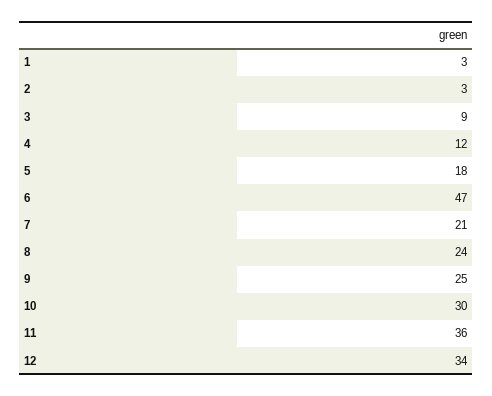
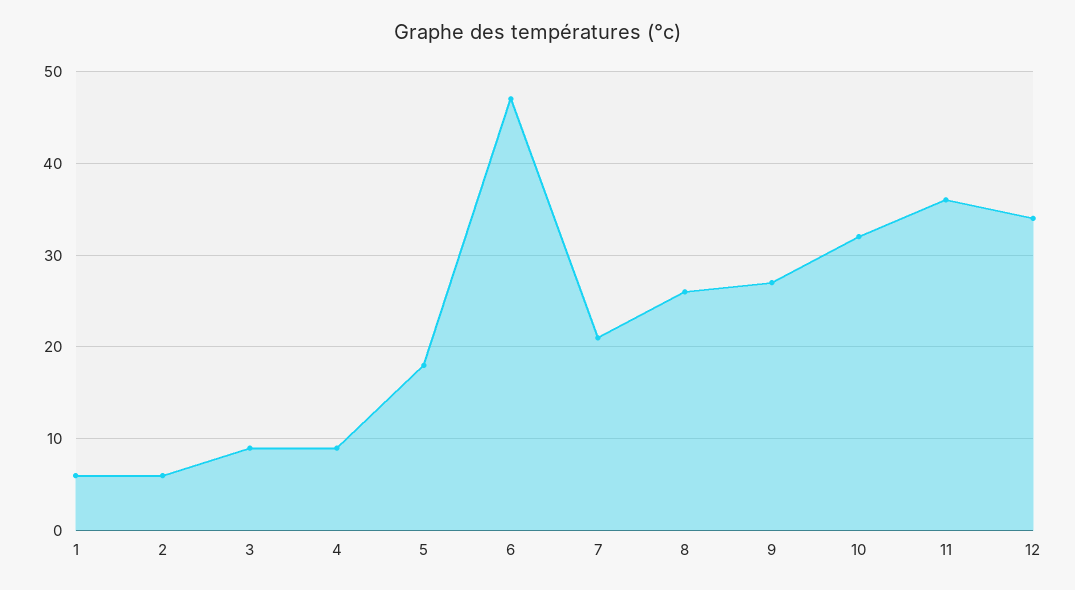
1: 3 -> 6
2: 3 -> 6
4: 12 -> 9
8: 24 -> 26
9: 25 -> 27
10: 30 -> 32

